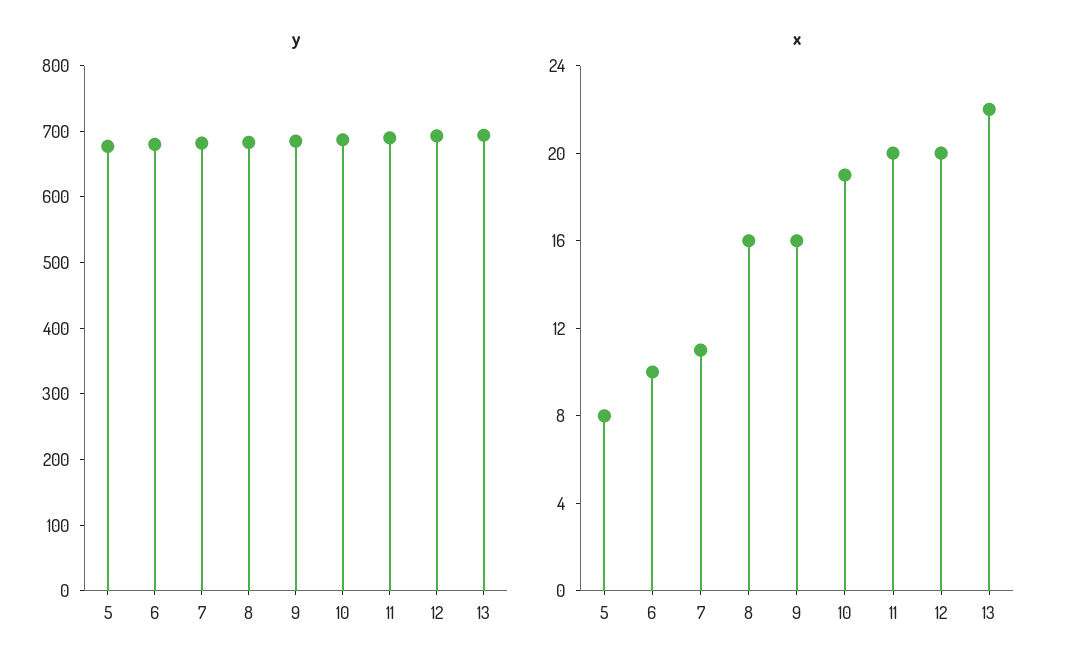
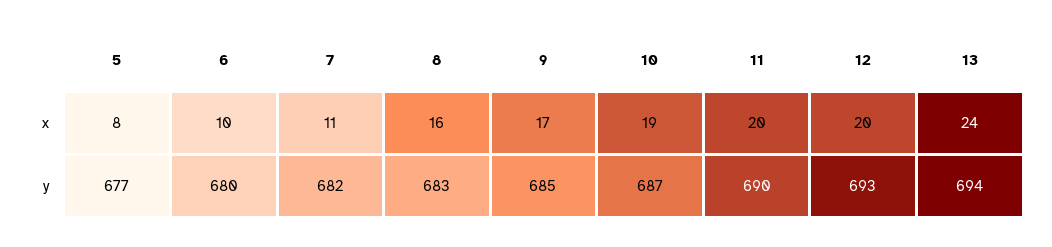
x, 9: 16 -> 17
x, 13: 22 -> 24

